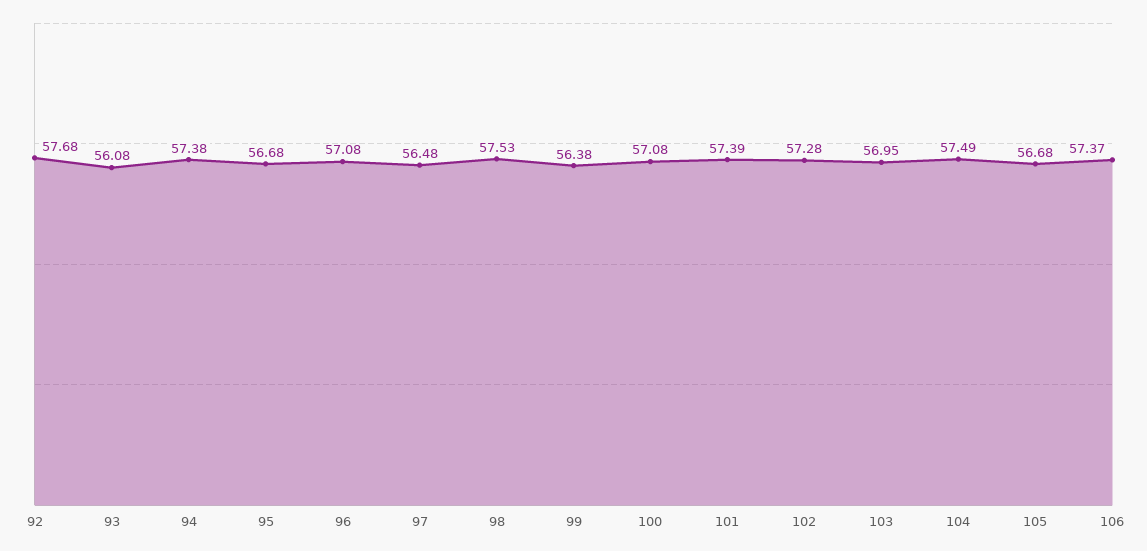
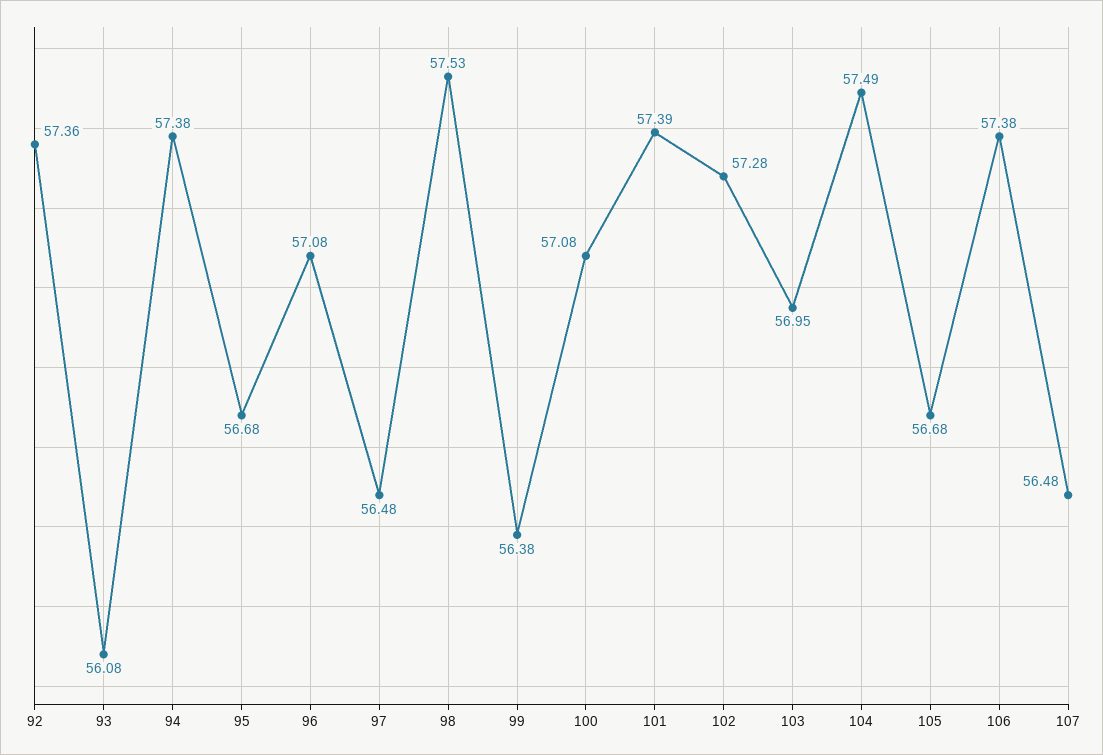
92: 57.68 -> 57.36
106: 57.37 -> 57.38
107: none -> 56.48

